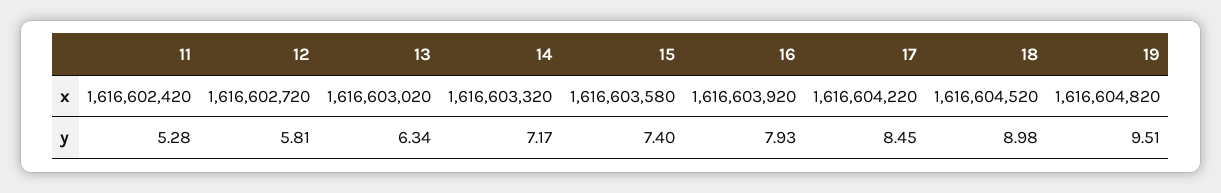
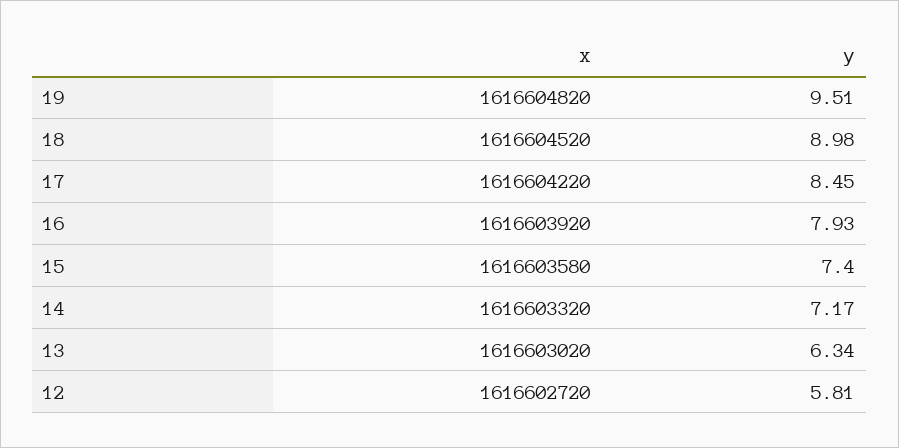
11, x: 1616602420 -> none
11, y: 5.28 -> none

